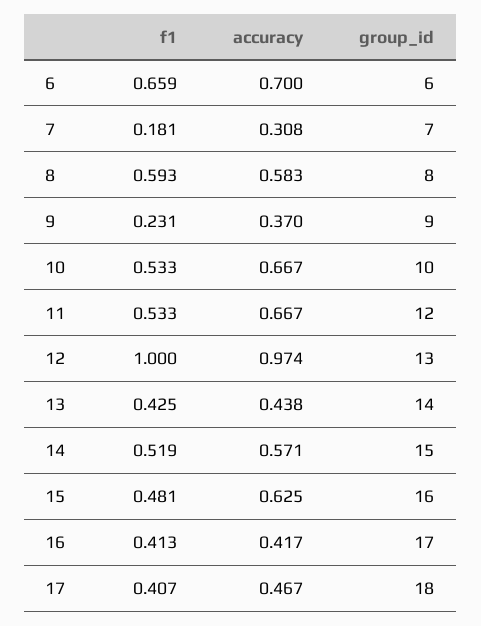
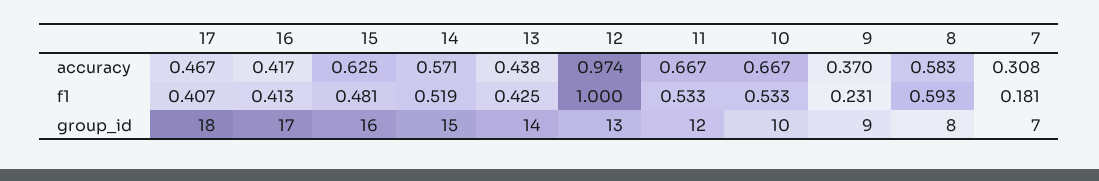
f1, 6: 0.659 -> none
accuracy, 6: 0.7 -> none
group_id, 6: 6 -> none

